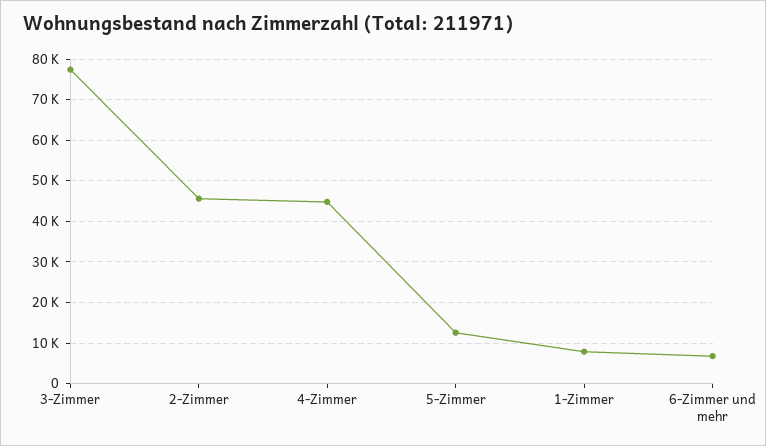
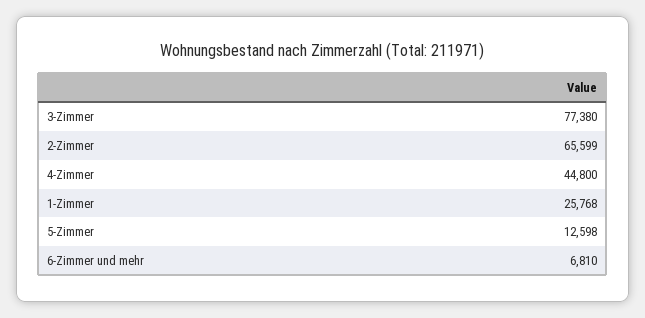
2-Zimmer: 46000 -> 65599
1-Zimmer: 8000 -> 25768

